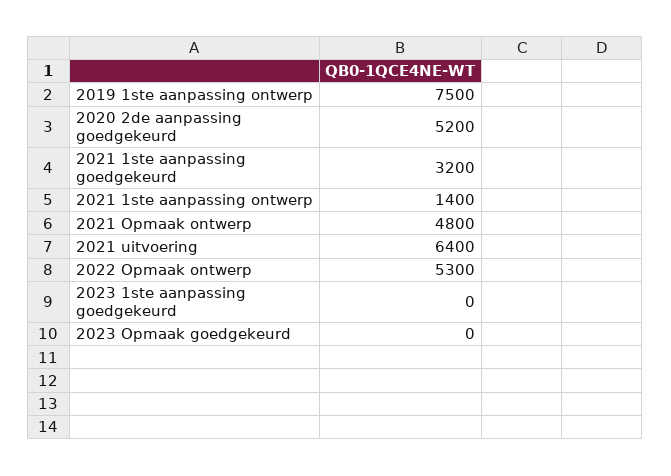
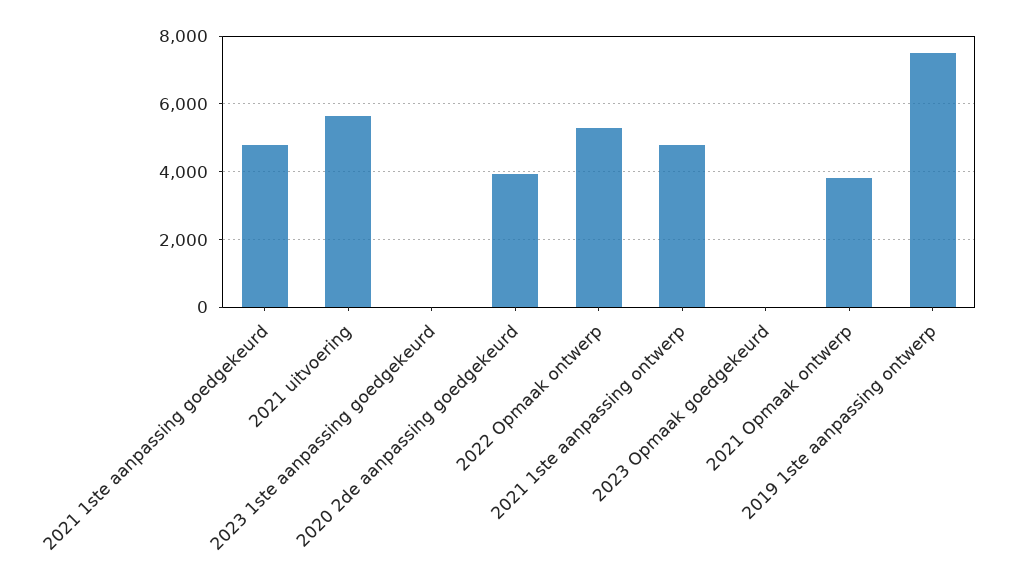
2020 2de aanpassing goedgekeurd: 5200 -> 4000
2021 1ste aanpassing goedgekeurd: 3200 -> 4800
2021 1ste aanpassing ontwerp: 1400 -> 4800
2021 Opmaak ontwerp: 4800 -> 3800
2021 uitvoering: 6400 -> 5600

